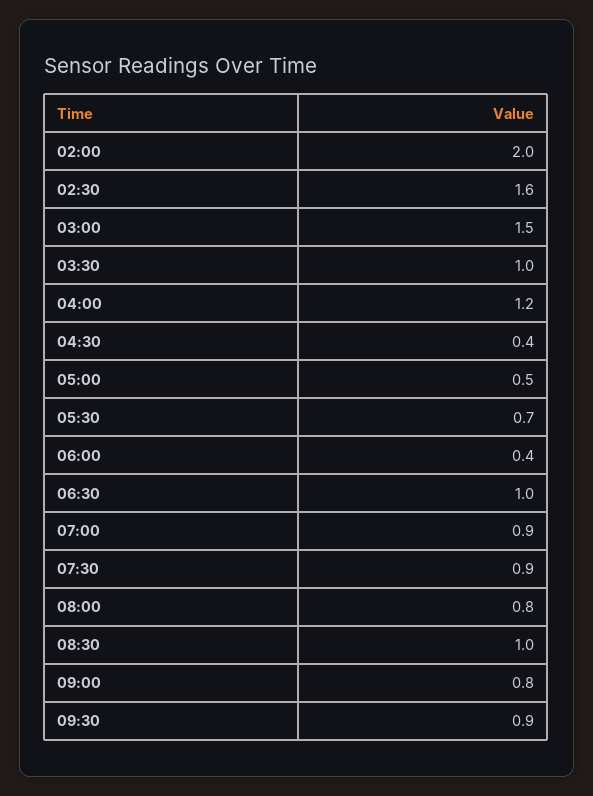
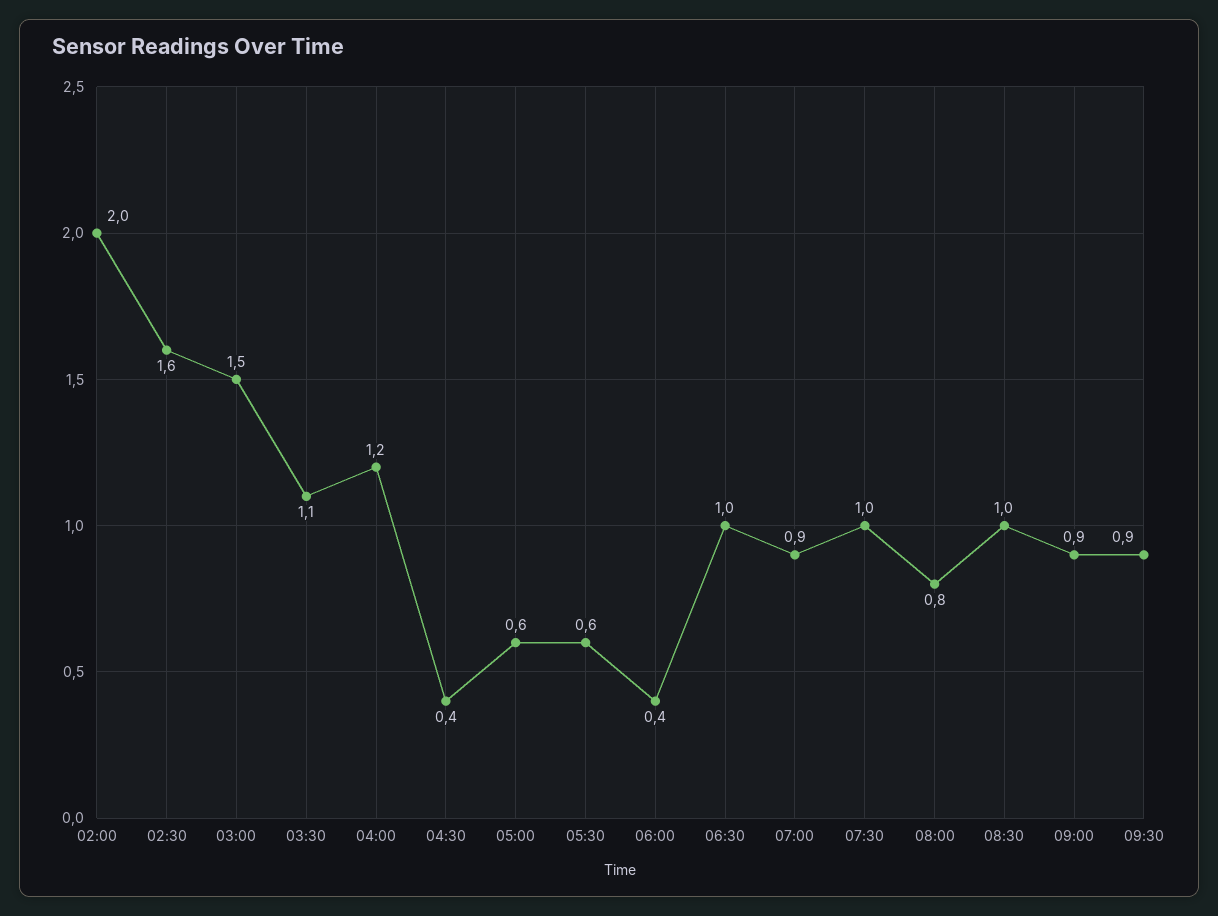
03:30: 1 -> 1.1
05:00: 0.5 -> 0.6
05:30: 0.7 -> 0.6
07:30: 0.9 -> 1
09:00: 0.8 -> 0.9

